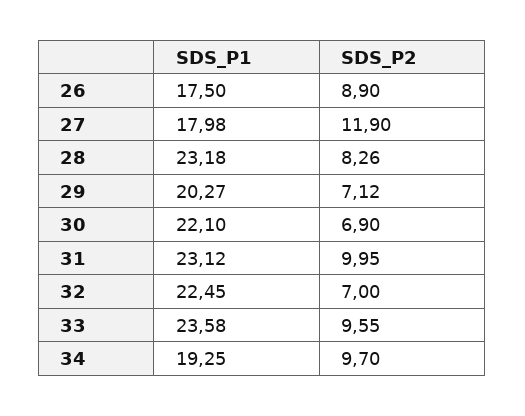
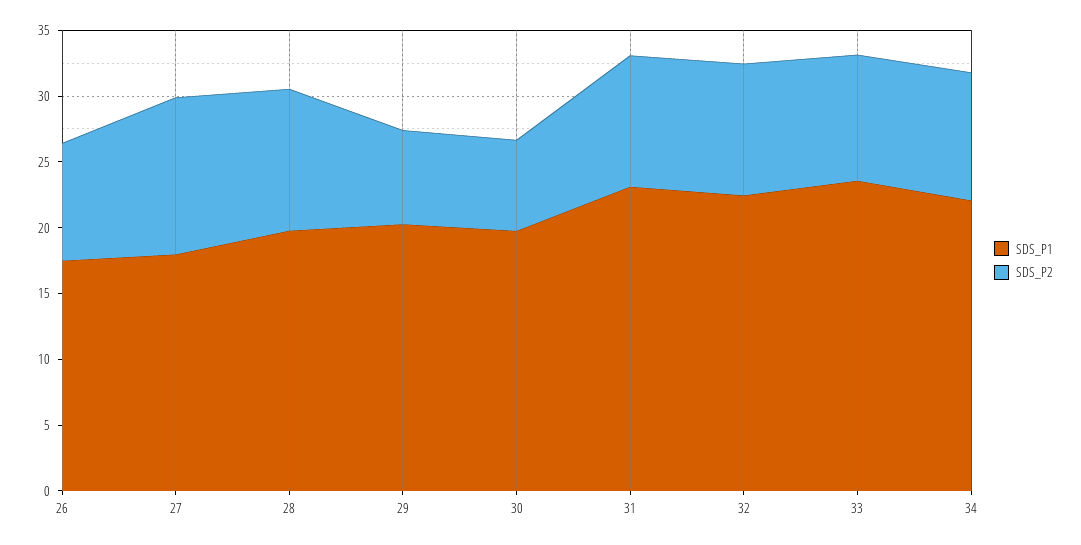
SDS_P1, 28: 23.18 -> 20
SDS_P2, 28: 8.26 -> 11
SDS_P1, 30: 22.1 -> 20
SDS_P2, 32: 7 -> 10
SDS_P1, 34: 19.25 -> 22

